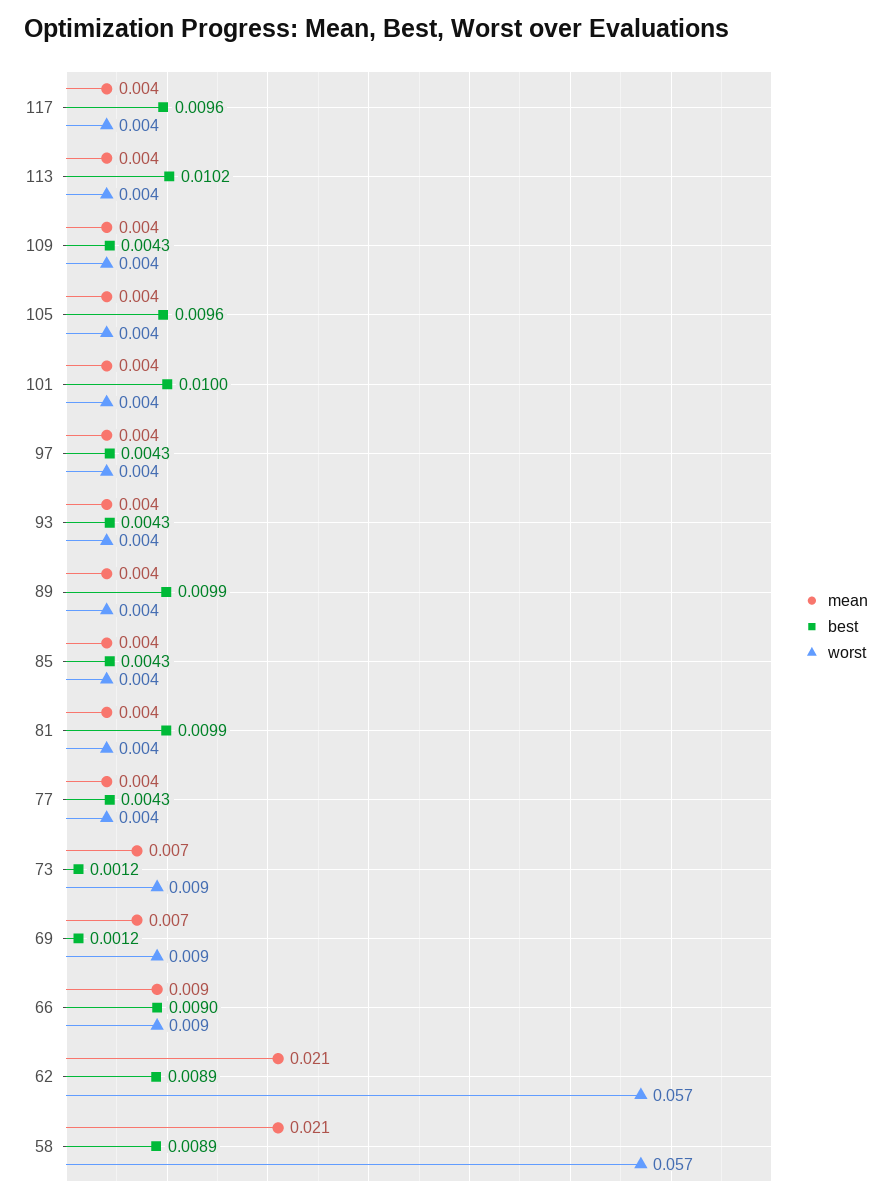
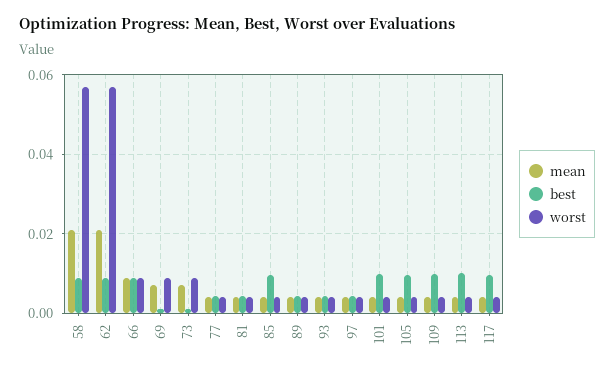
best, 109: 0.0043 -> 0.01
best, 89: 0.0099 -> 0.004
best, 85: 0.0043 -> 0.01
best, 81: 0.0099 -> 0.004

